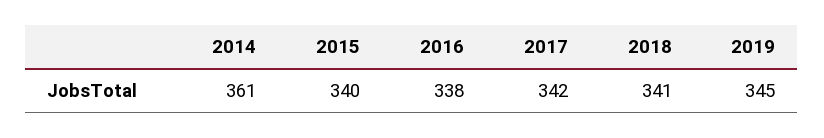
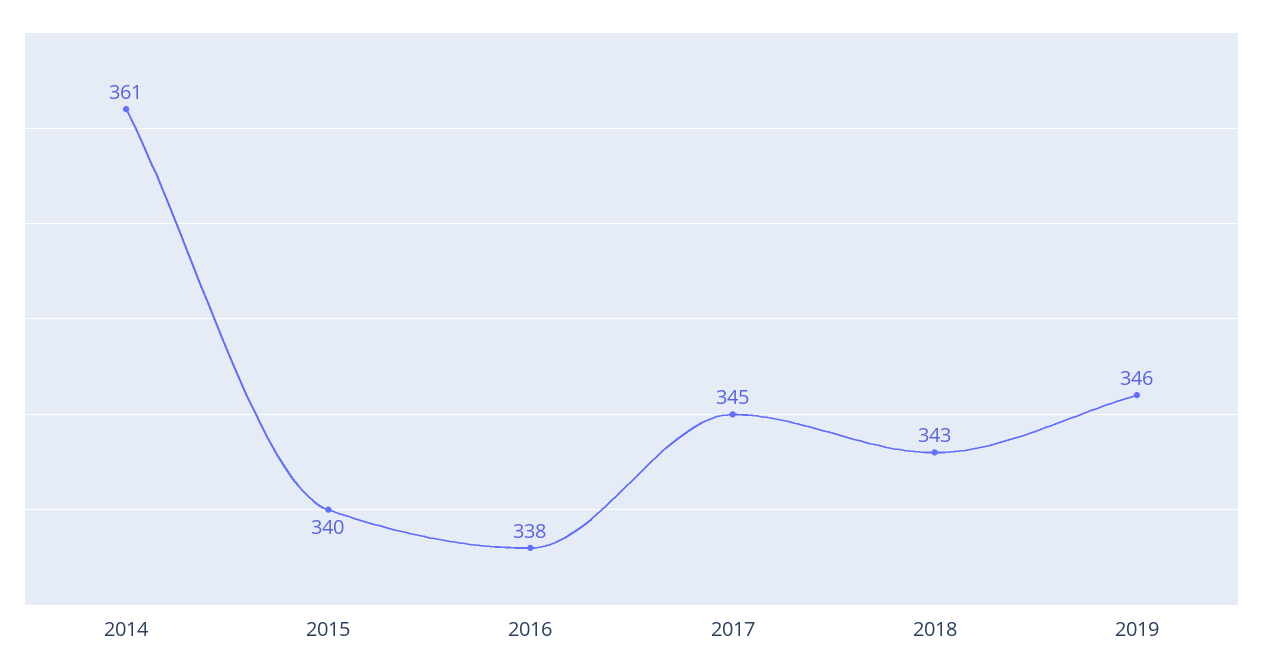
2017: 342 -> 345
2018: 341 -> 343
2019: 345 -> 346

